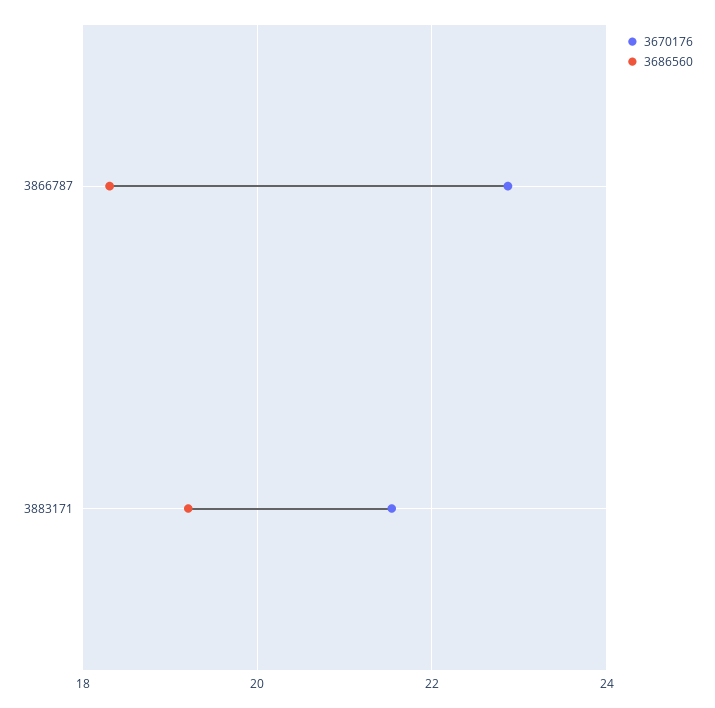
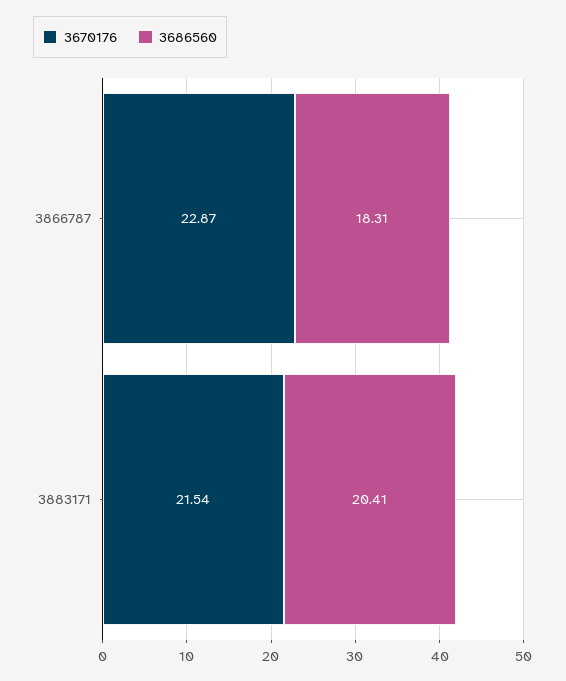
3686560, 3883171: 19.2 -> 20.41

